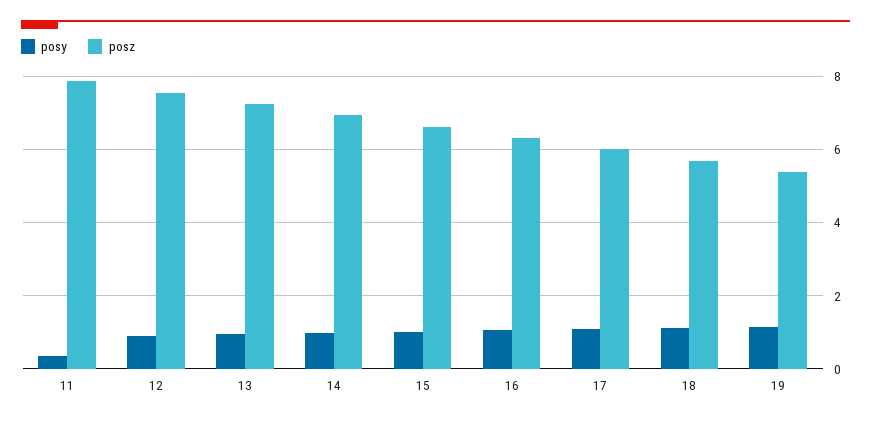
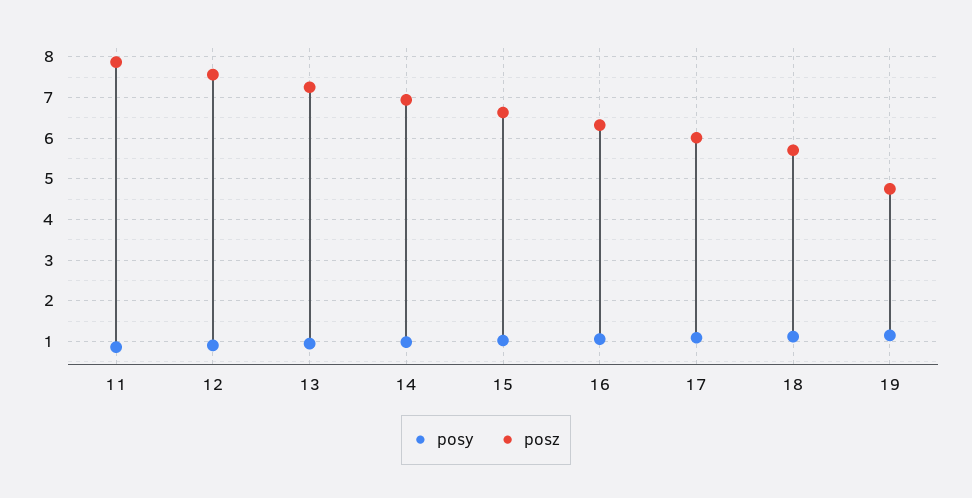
posy, 11: 0.4 -> 0.8
posz, 19: 5.4 -> 4.8

